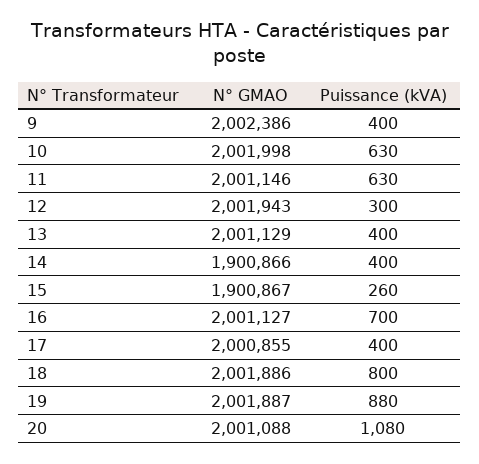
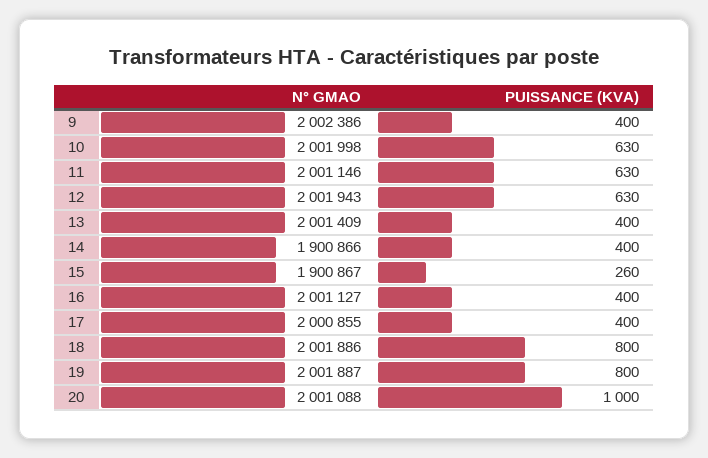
Puissance (kVA), 12: 300 -> 630
N° GMAO, 13: 2001129 -> 2001409
Puissance (kVA), 16: 700 -> 400
Puissance (kVA), 19: 880 -> 800
Puissance (kVA), 20: 1080 -> 1000

